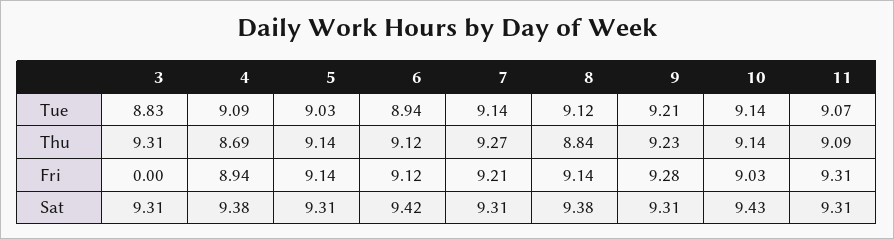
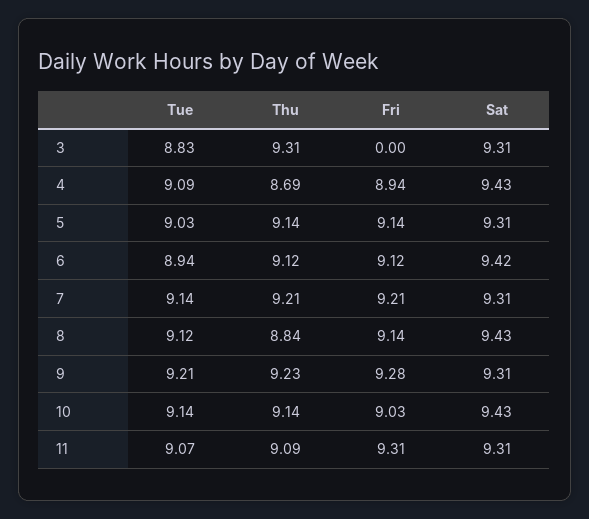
7, Thu: 9.27 -> 9.21
4, Sat: 9.38 -> 9.43
8, Sat: 9.38 -> 9.43

